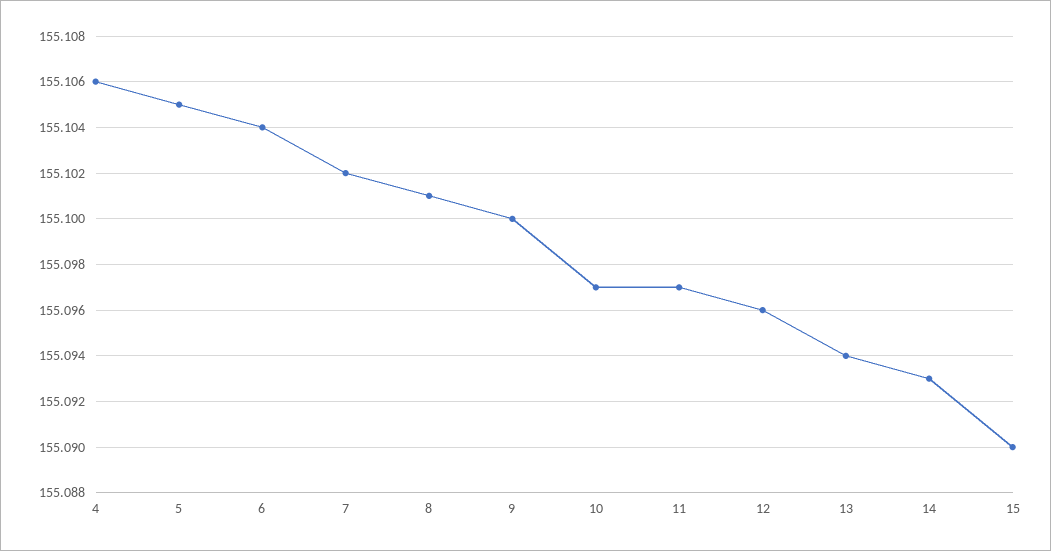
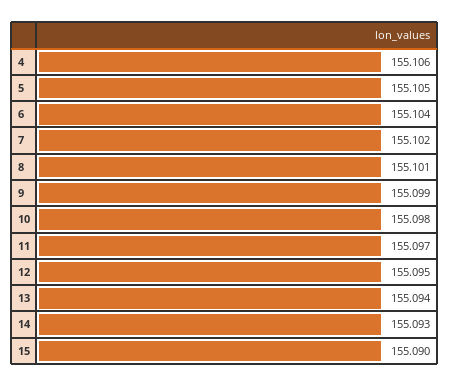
9: 155.1 -> 155.099
10: 155.097 -> 155.098
12: 155.096 -> 155.095

